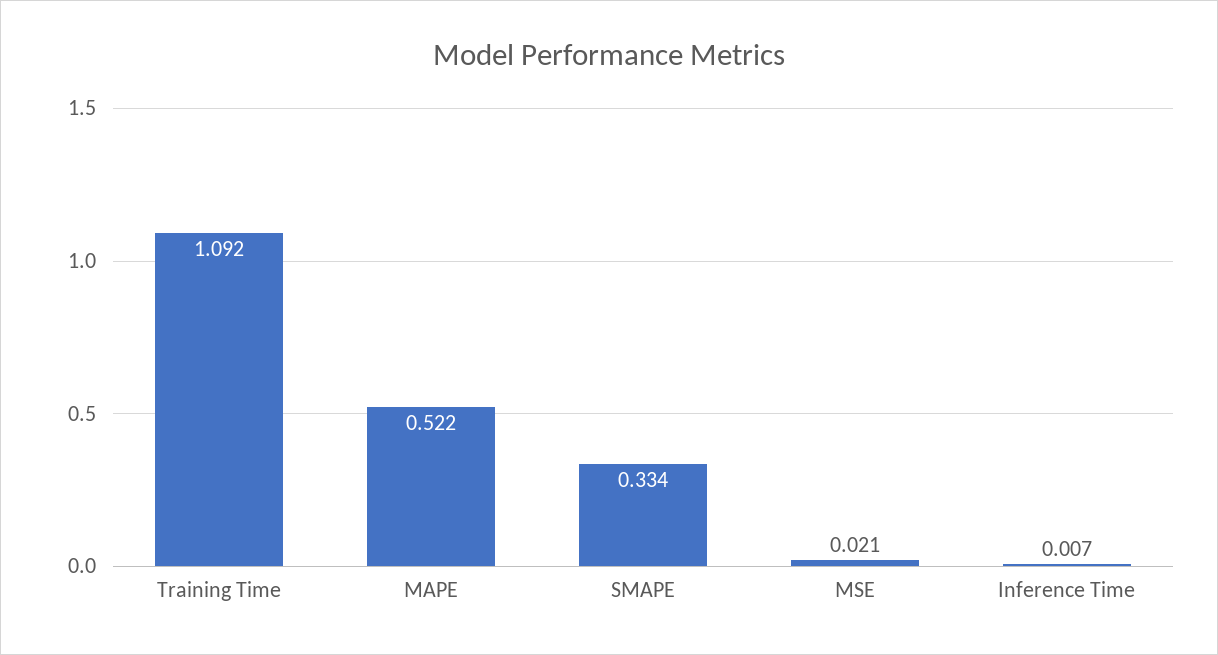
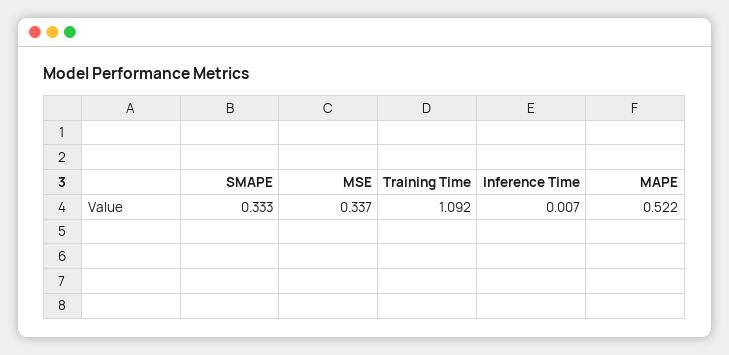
SMAPE: 0.334 -> 0.333
MSE: 0.021 -> 0.337

